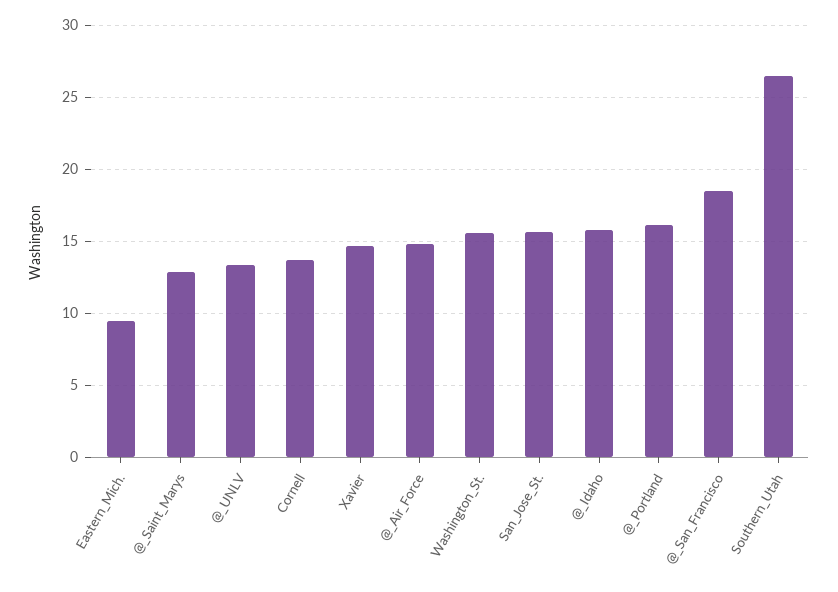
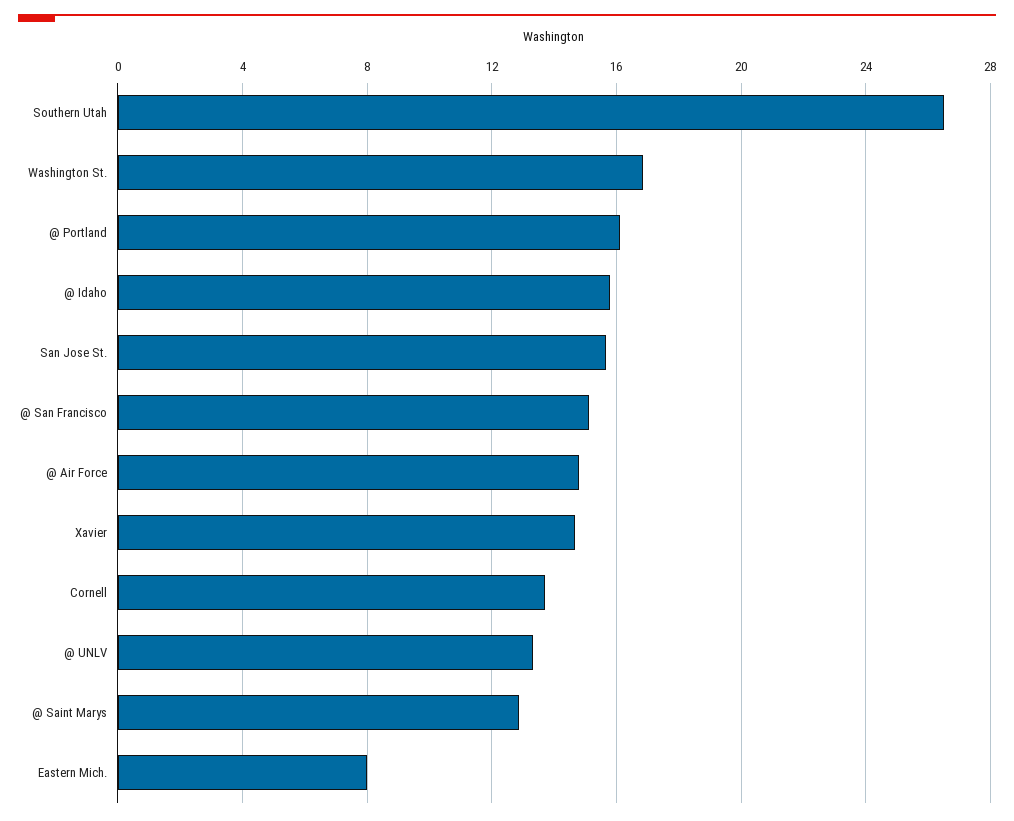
Eastern_Mich.: 9.5 -> 8
Washington_St.: 15.5 -> 17
@_San_Francisco: 18.5 -> 15

